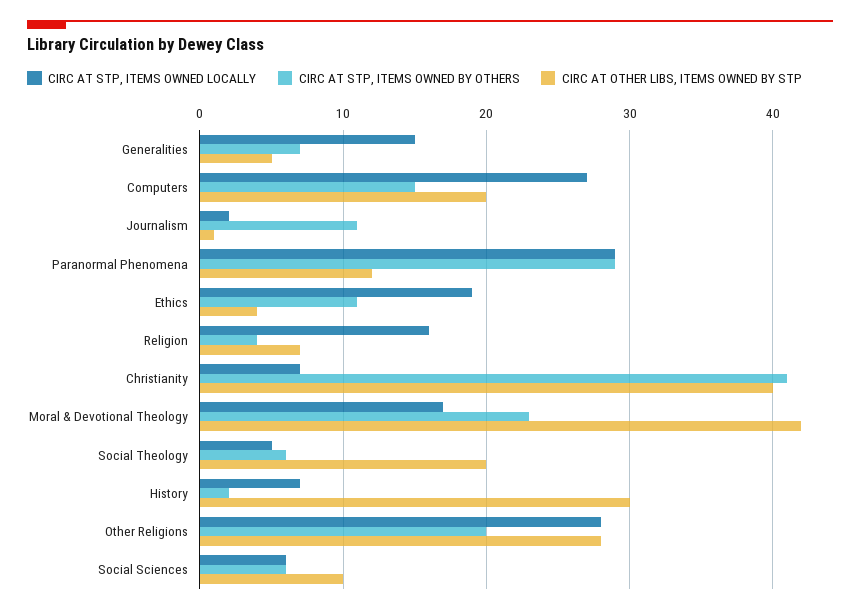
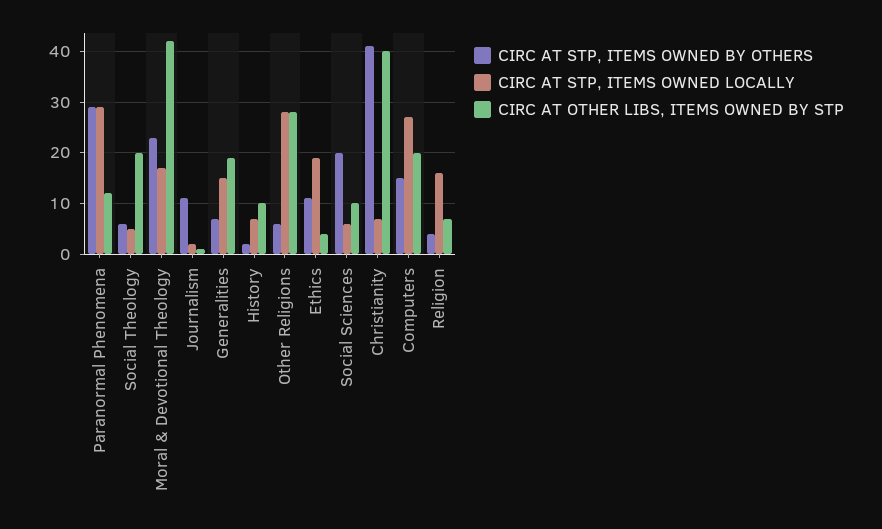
CIRC AT OTHER LIBS, ITEMS OWNED BY STP, Generalities: 5 -> 20
CIRC AT OTHER LIBS, ITEMS OWNED BY STP, History: 30 -> 10
CIRC AT STP, ITEMS OWNED BY OTHERS, Other Religions: 20 -> 5
CIRC AT STP, ITEMS OWNED BY OTHERS, Social Sciences: 6 -> 20

